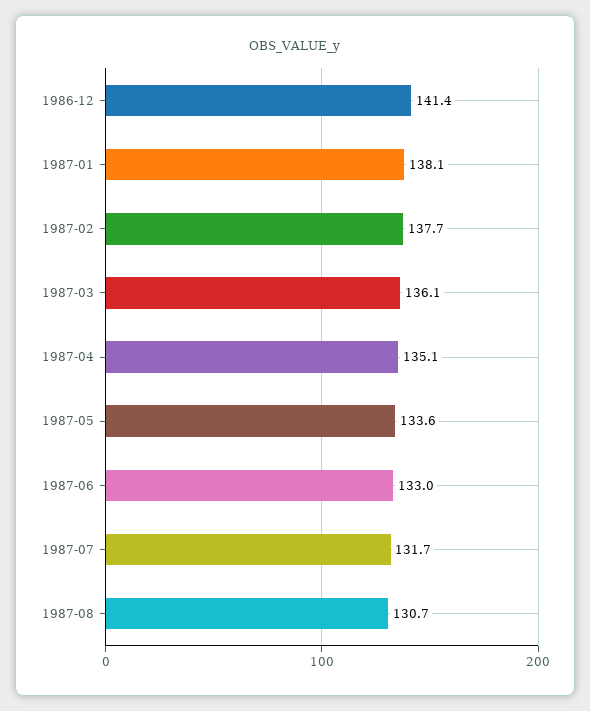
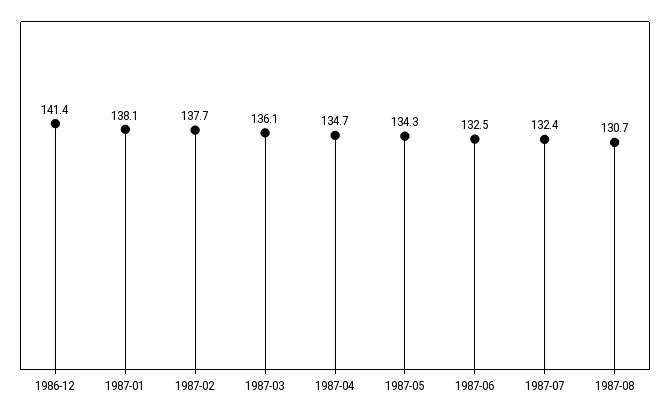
1987-04: 135.1 -> 134.7
1987-05: 133.6 -> 134.3
1987-06: 133 -> 132.5
1987-07: 131.7 -> 132.4

